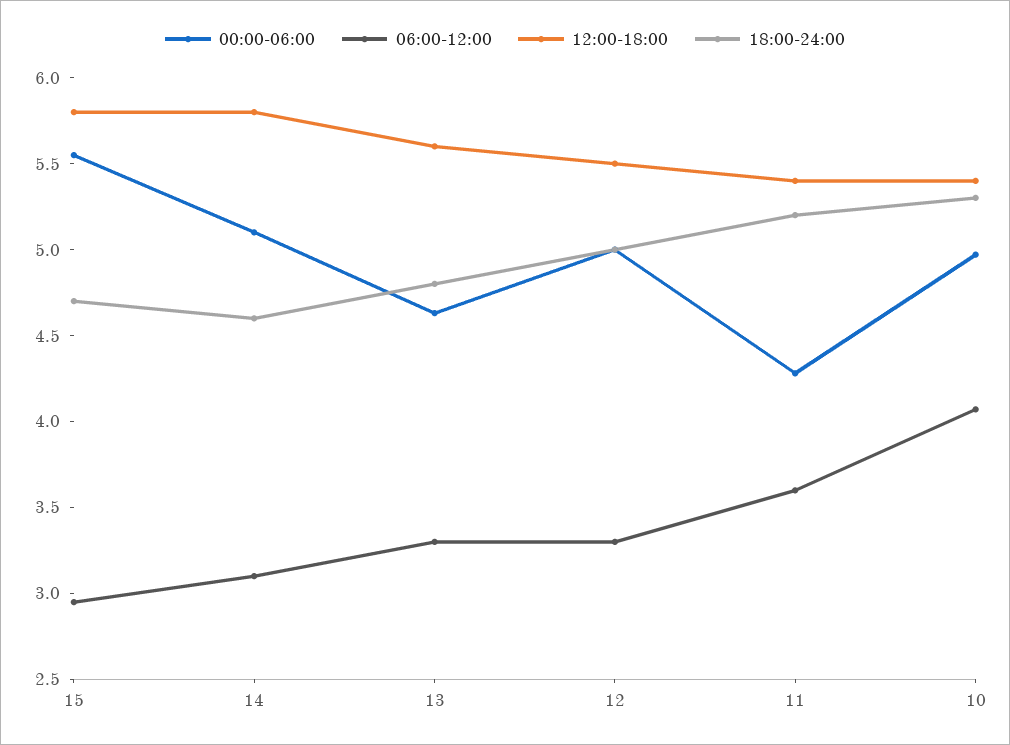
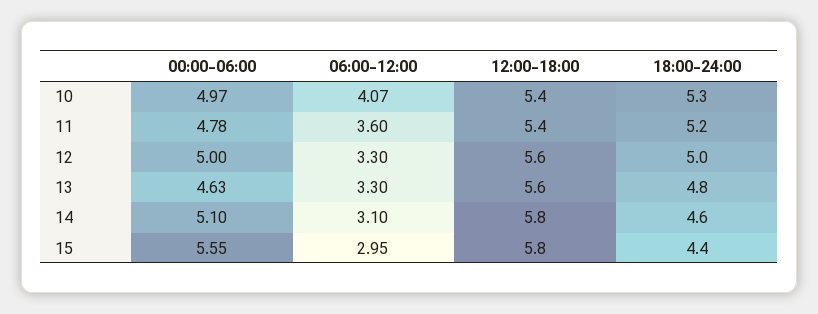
18:00-24:00, 15: 4.7 -> 4.4
12:00-18:00, 12: 5.5 -> 5.6
00:00-06:00, 11: 4.3 -> 4.78

